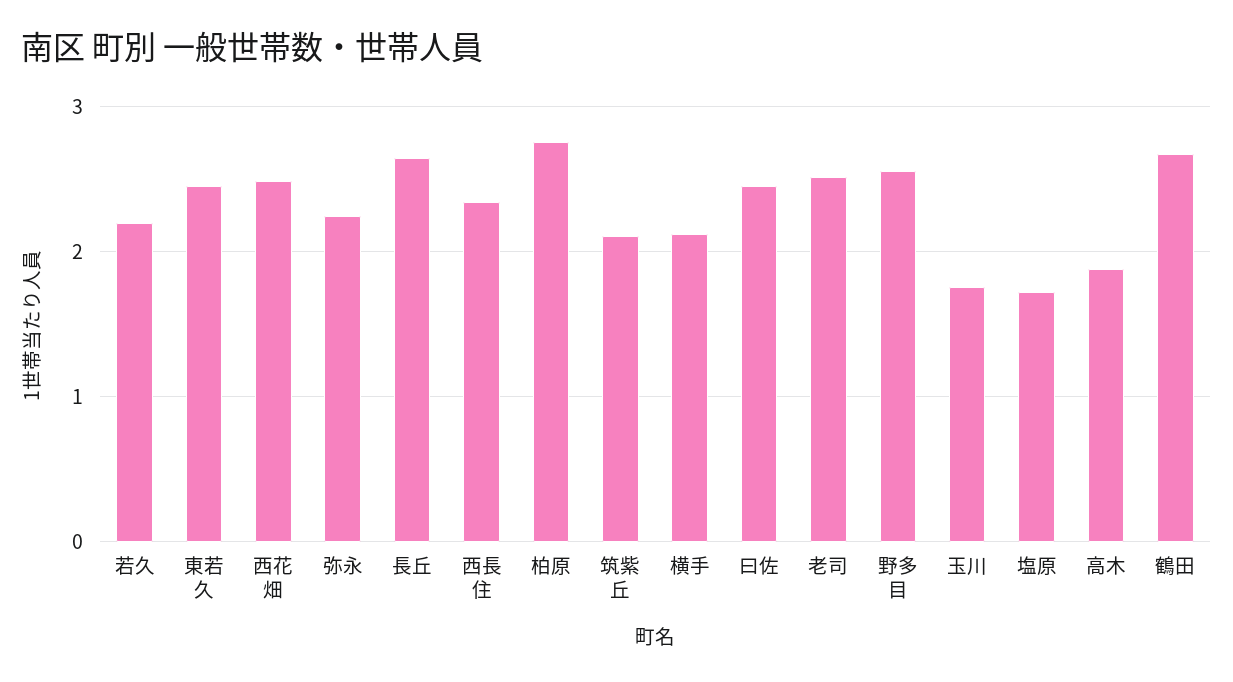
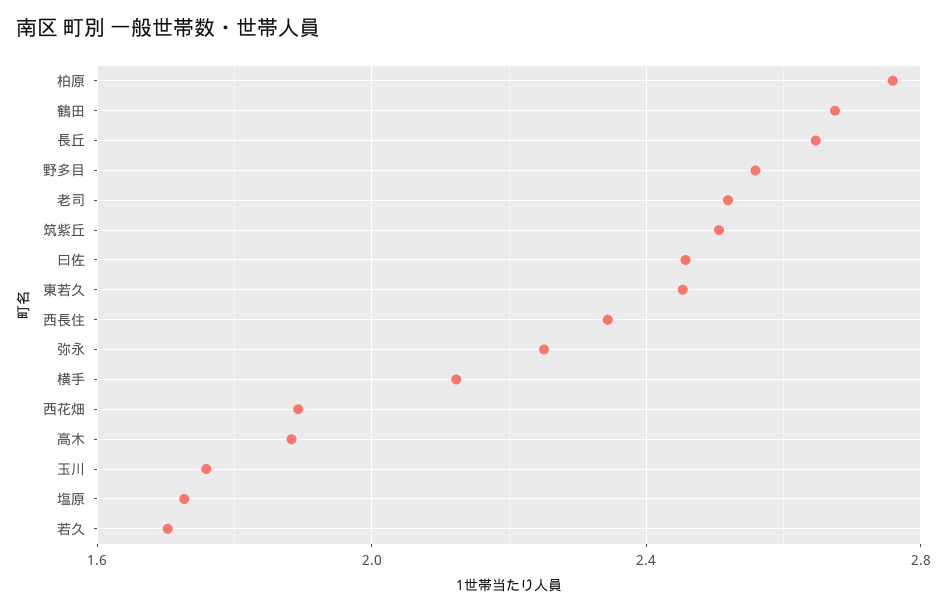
若久: 2.2 -> 1.7
西花畑: 2.5 -> 1.9
筑紫丘: 2.1 -> 2.5

